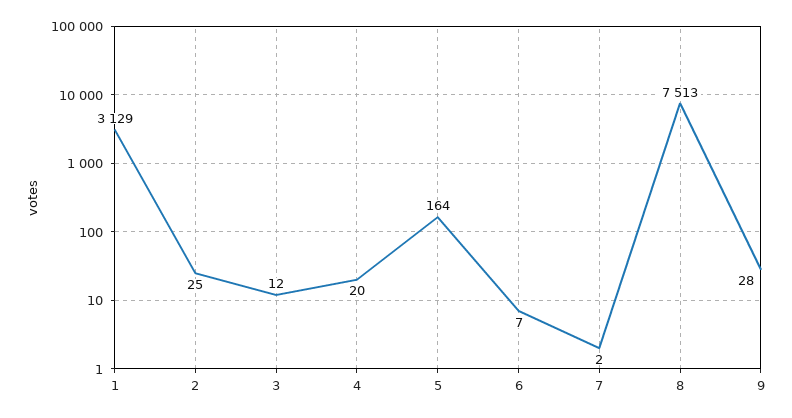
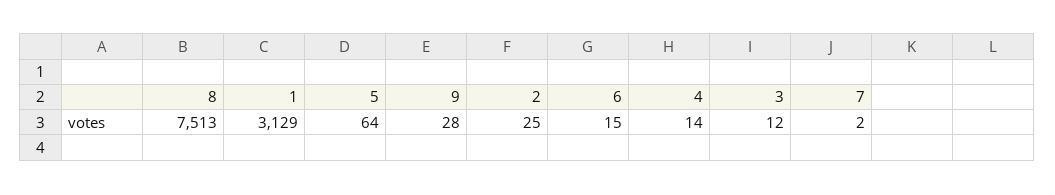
4: 20 -> 14
5: 164 -> 64
6: 7 -> 15

